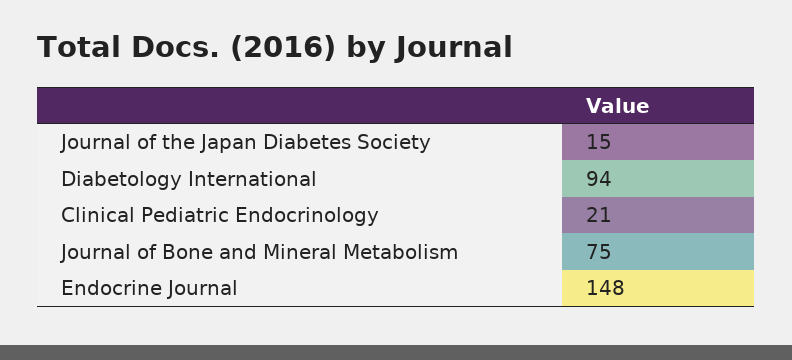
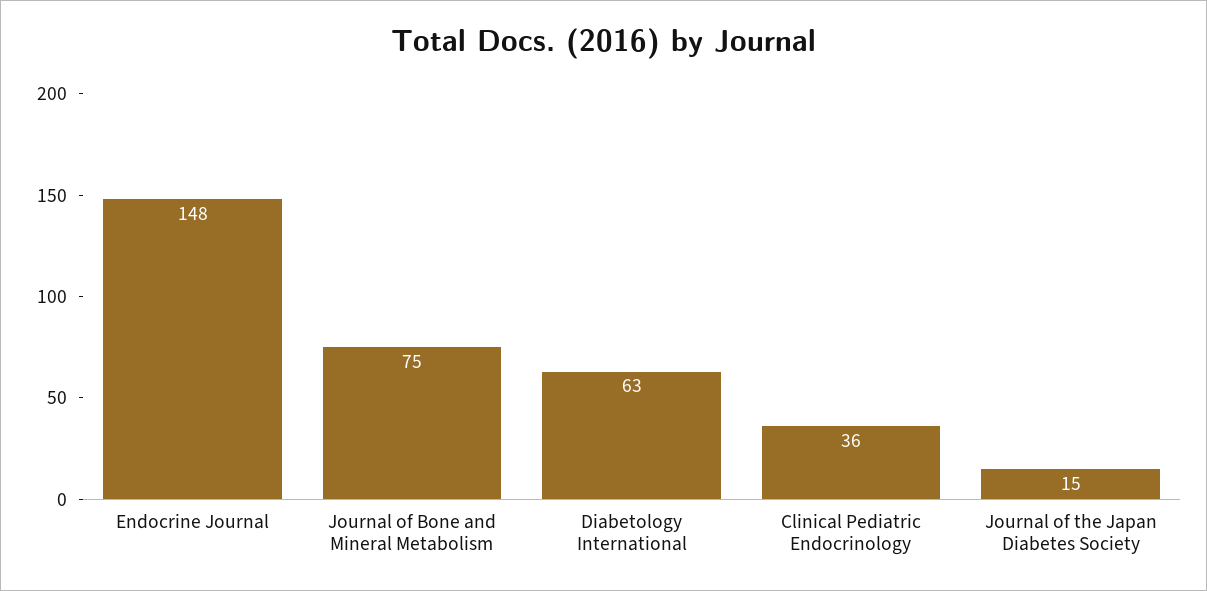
Diabetology International: 94 -> 63
Clinical Pediatric Endocrinology: 21 -> 36

